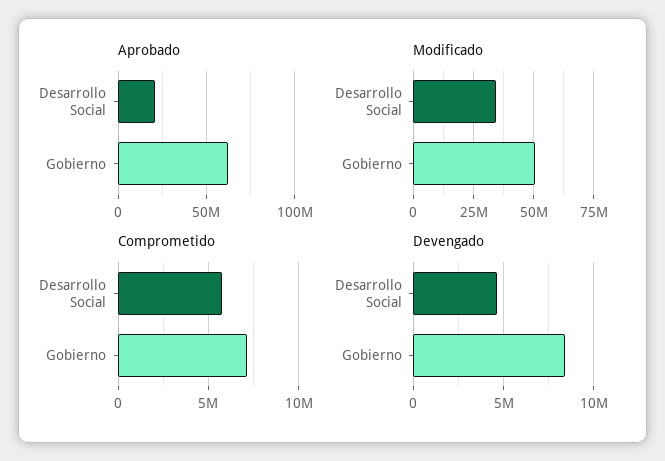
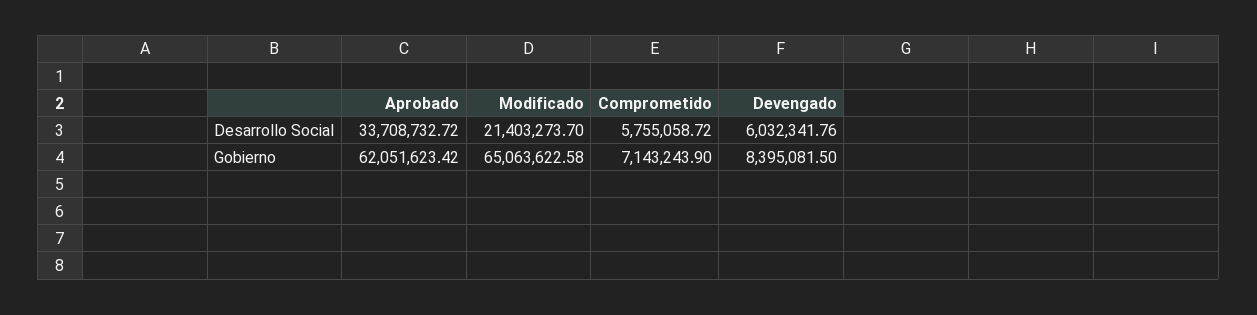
Aprobado, Desarrollo Social: 20000000 -> 33708732.72
Modificado, Desarrollo Social: 35000000 -> 21403273.7
Modificado, Gobierno: 50000000 -> 65063622.58
Devengado, Desarrollo Social: 4500000 -> 6032341.76

